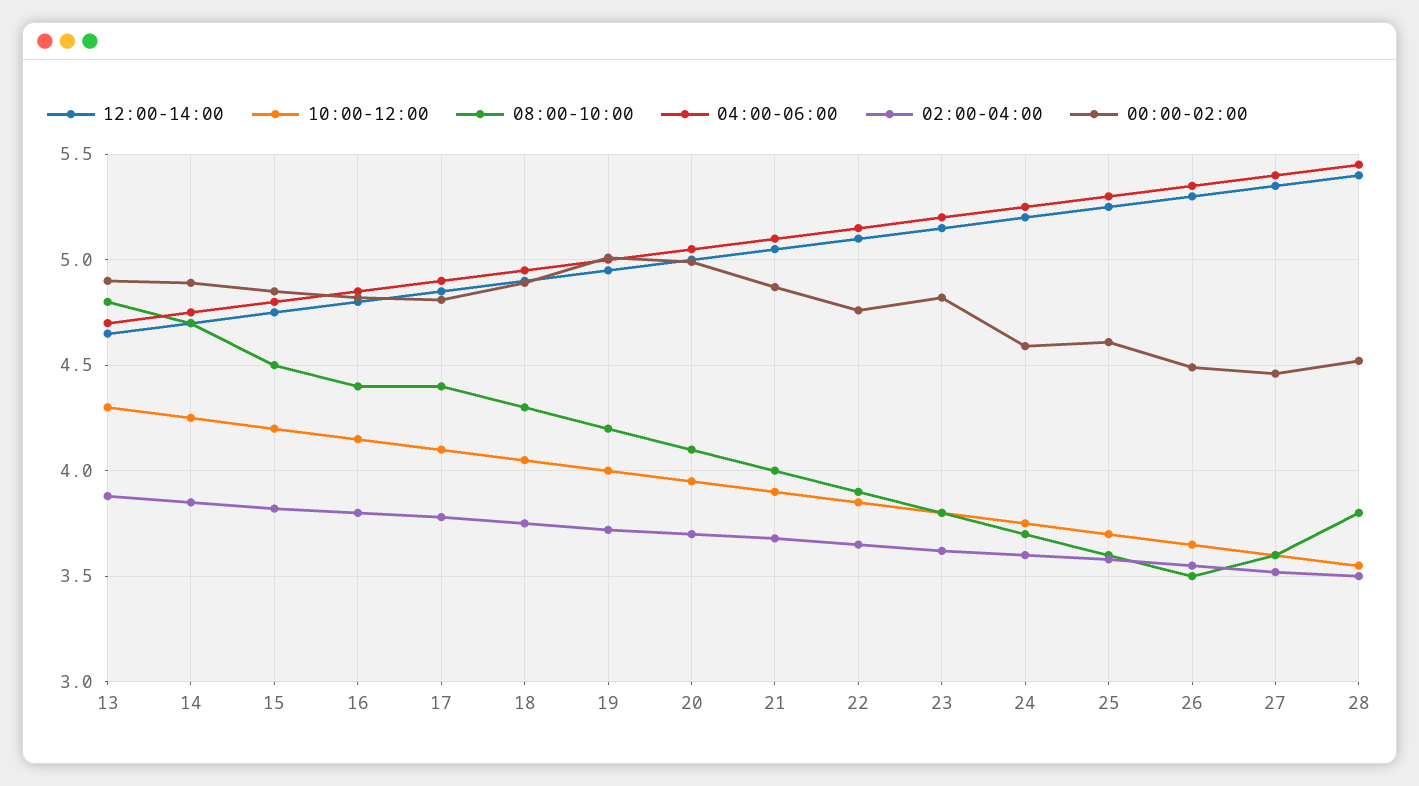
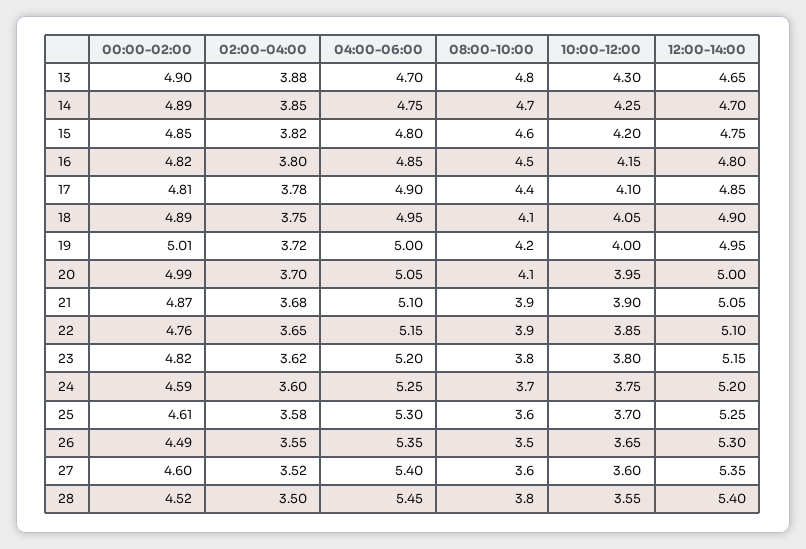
08:00-10:00, 15: 4.5 -> 4.6
08:00-10:00, 16: 4.4 -> 4.5
08:00-10:00, 18: 4.3 -> 4.1
08:00-10:00, 21: 4 -> 3.9
00:00-02:00, 27: 4.45 -> 4.6

